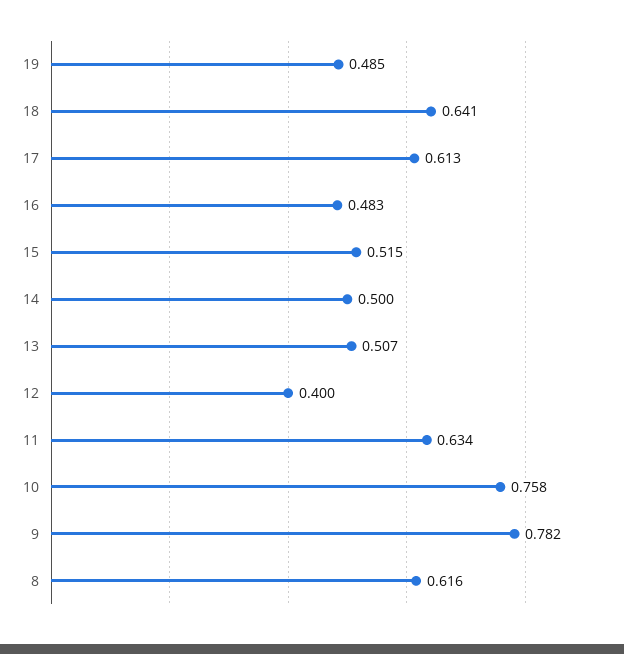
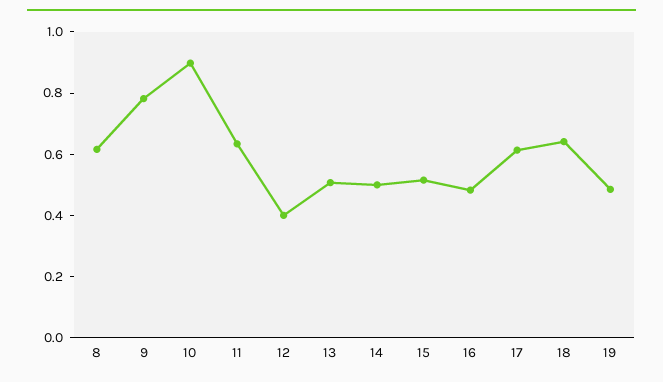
10: 0.758 -> 0.9

